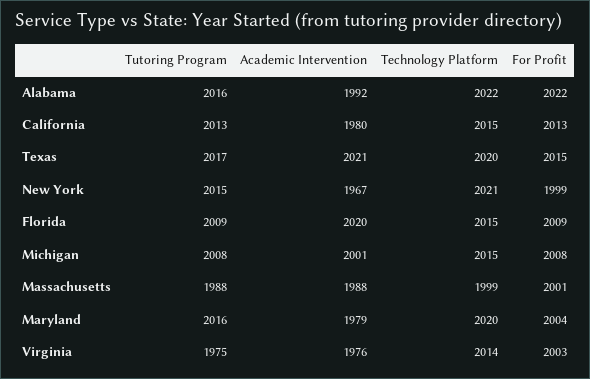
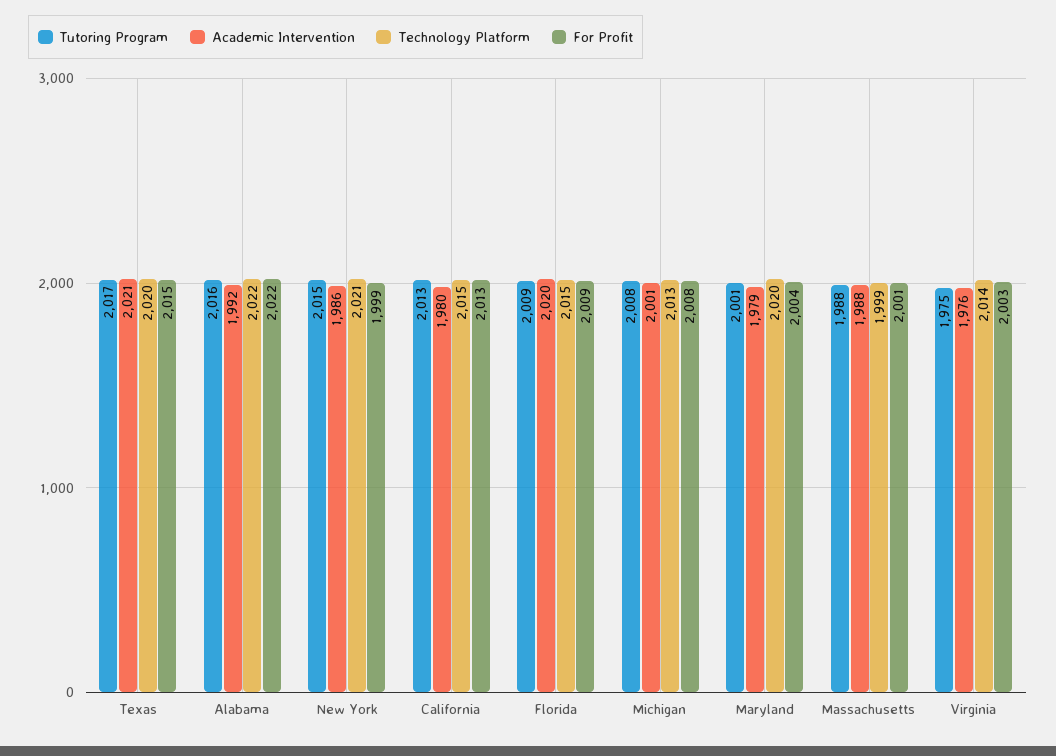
Academic Intervention, New York: 1967 -> 1986
Technology Platform, Michigan: 2015 -> 2013
Tutoring Program, Maryland: 2016 -> 2001

